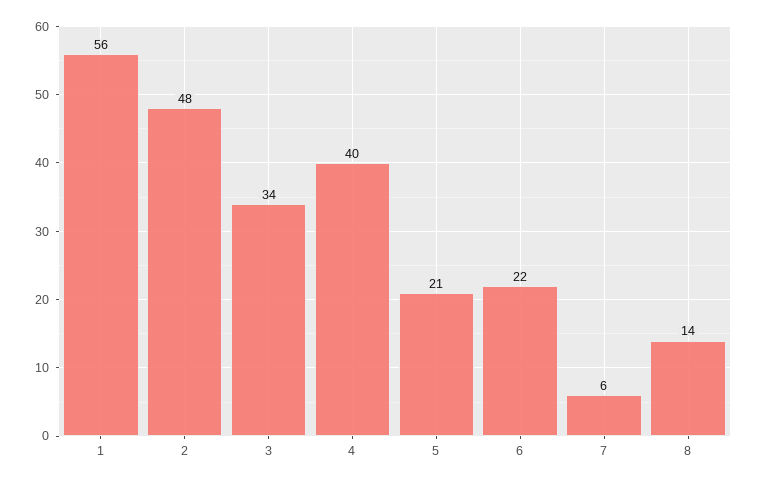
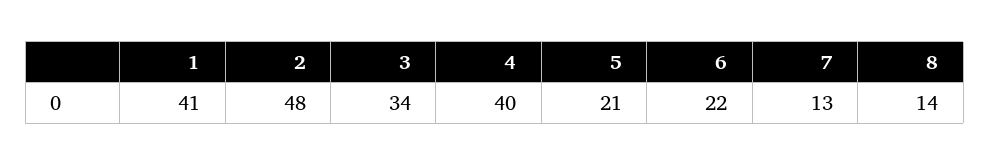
1: 56 -> 41
7: 6 -> 13

